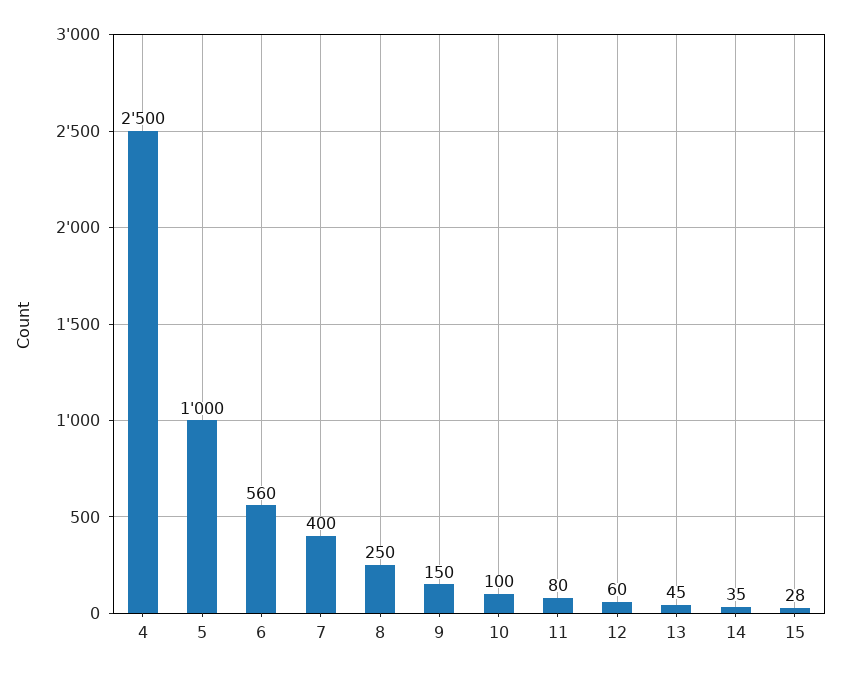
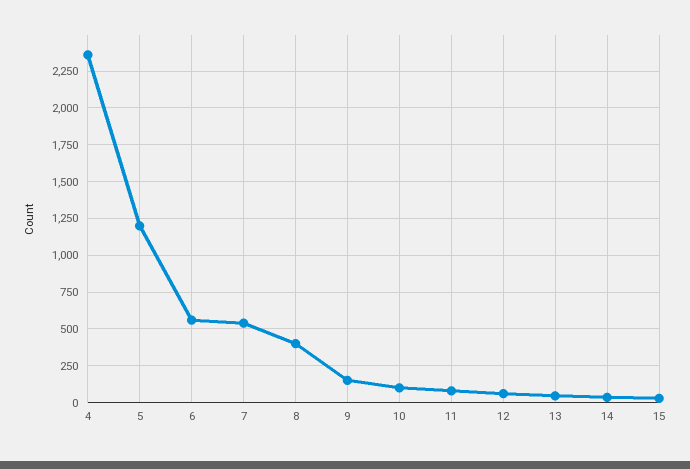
4: 2500 -> 2350
5: 1000 -> 1200
7: 400 -> 550
8: 250 -> 400

